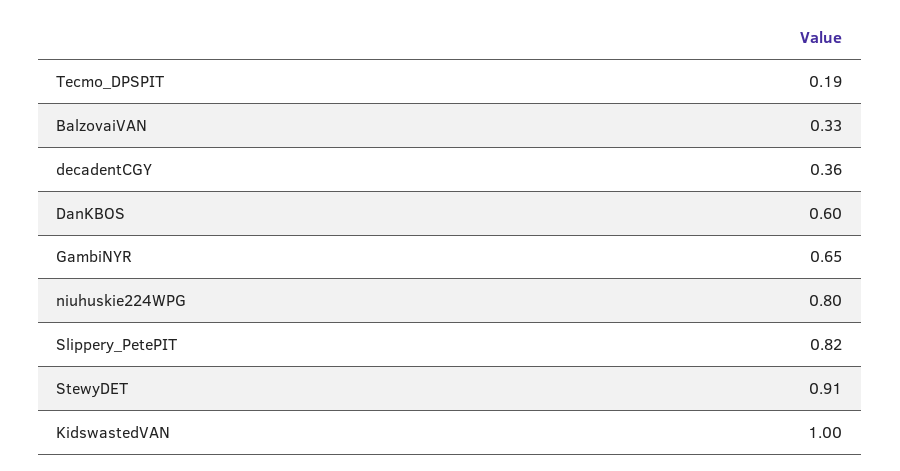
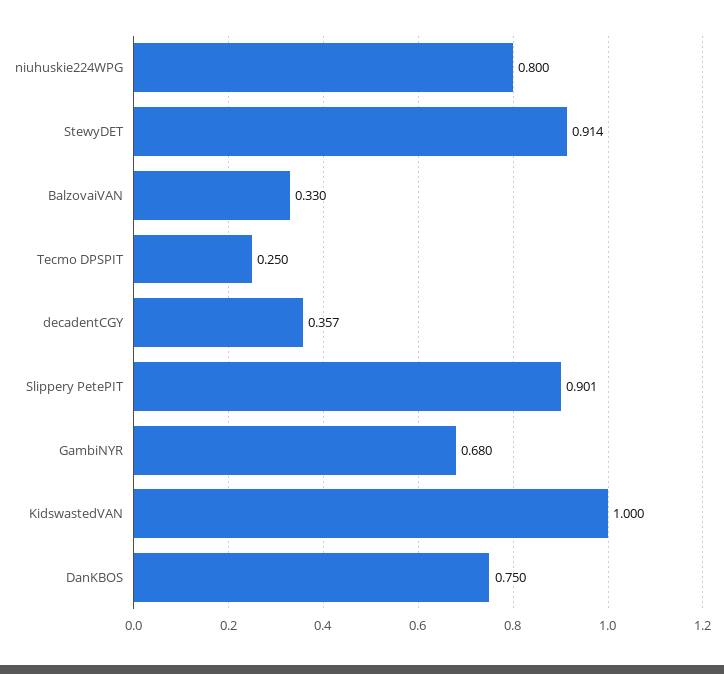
Tecmo_DPSPIT: 0.19 -> 0.25
DanKBOS: 0.6 -> 0.75
GambiNYR: 0.65 -> 0.68
Slippery_PetePIT: 0.82 -> 0.901

